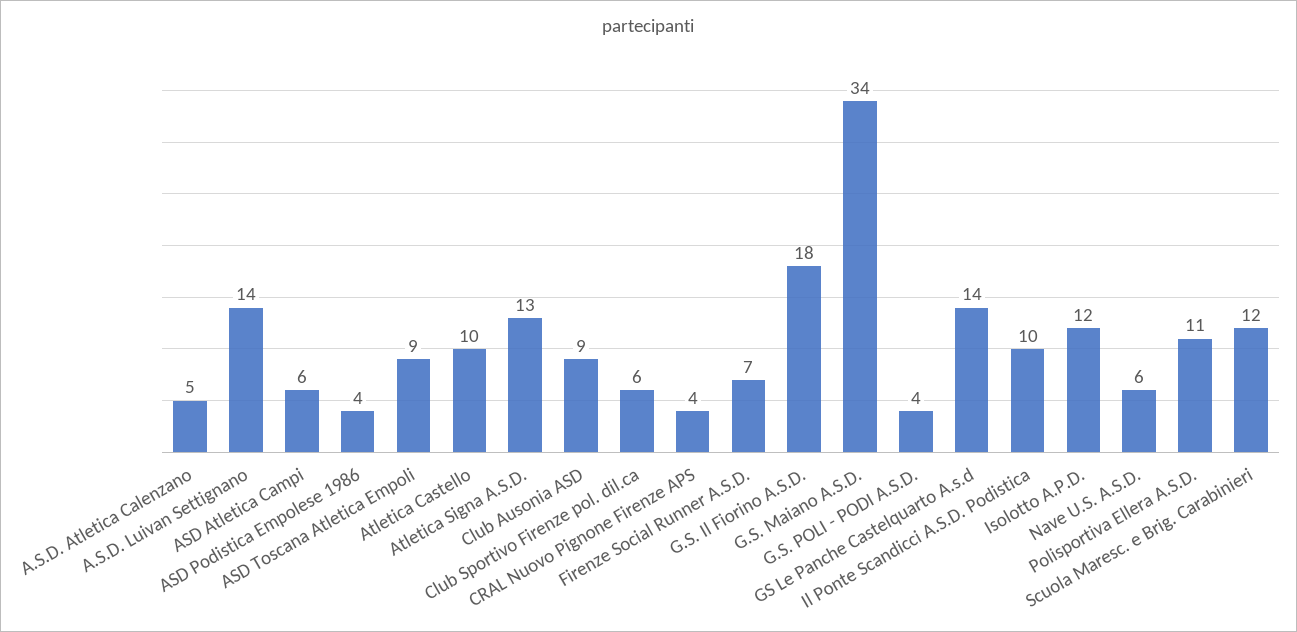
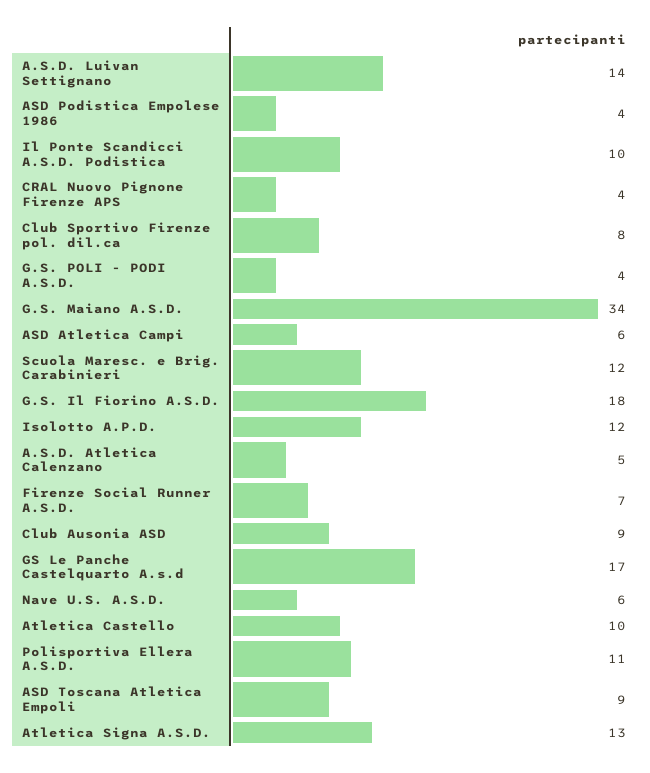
Club Sportivo Firenze pol. dil.ca: 6 -> 8
GS Le Panche Castelquarto A.s.d: 14 -> 17

